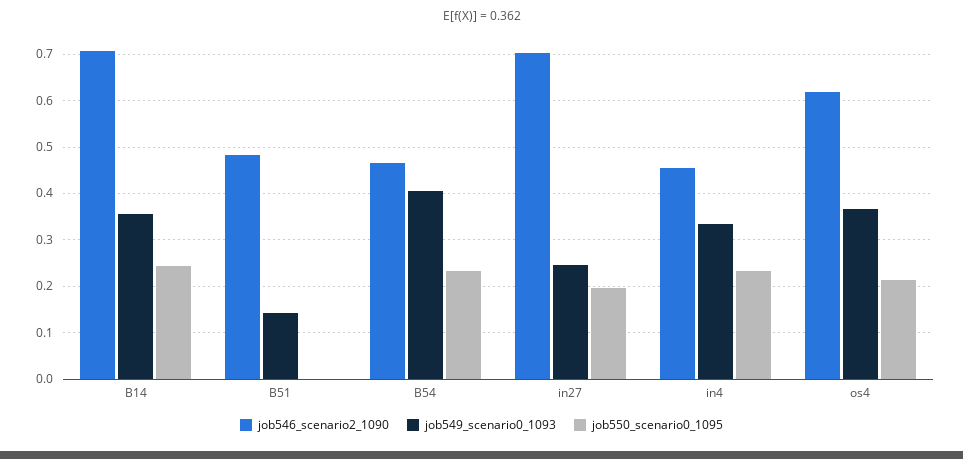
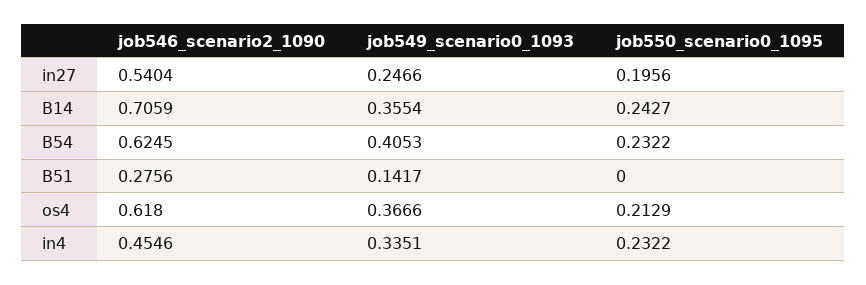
job546_scenario2_1090, B51: 0.48 -> 0.2756
job546_scenario2_1090, B54: 0.46 -> 0.6245
job546_scenario2_1090, in27: 0.7 -> 0.5404

